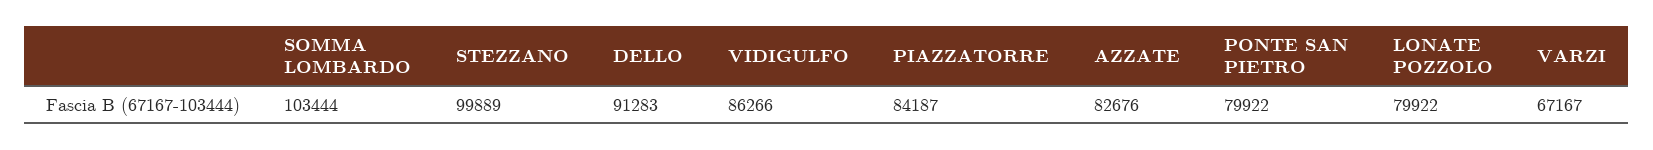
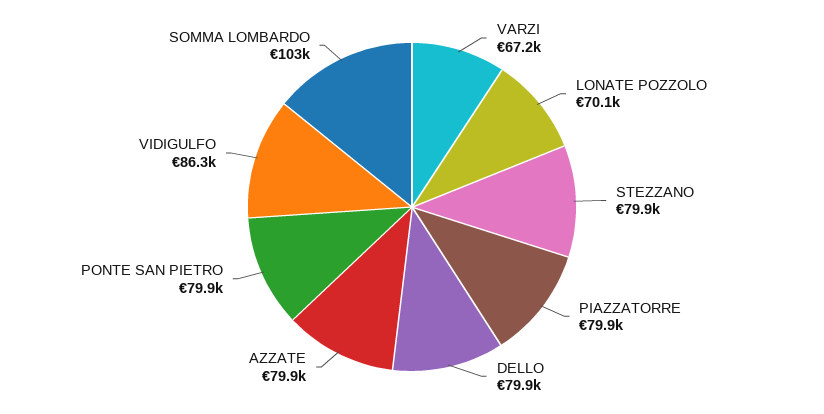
STEZZANO: 99889 -> 79900
DELLO: 91283 -> 79900
PIAZZATORRE: 84187 -> 79900
AZZATE: 82676 -> 79900
LONATE POZZOLO: 79922 -> 70100

